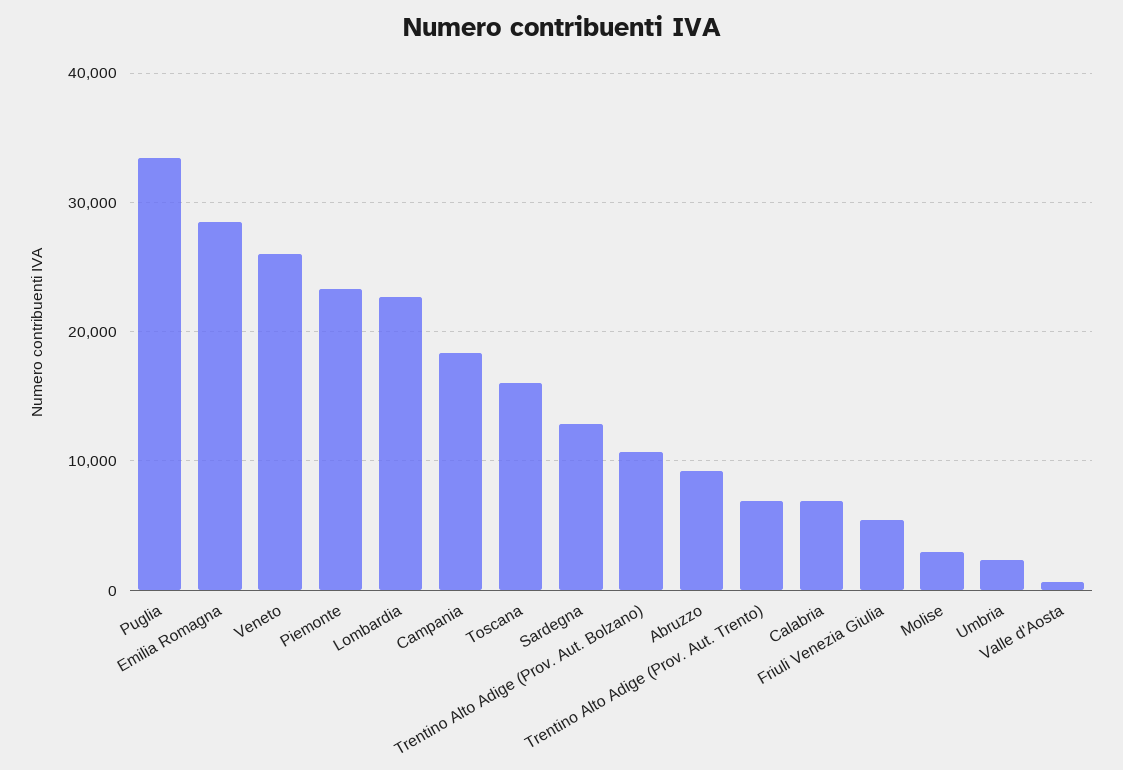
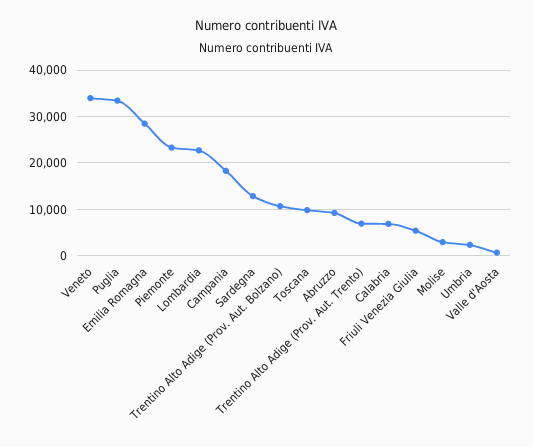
Veneto: 26000 -> 34000
Toscana: 16000 -> 10000

